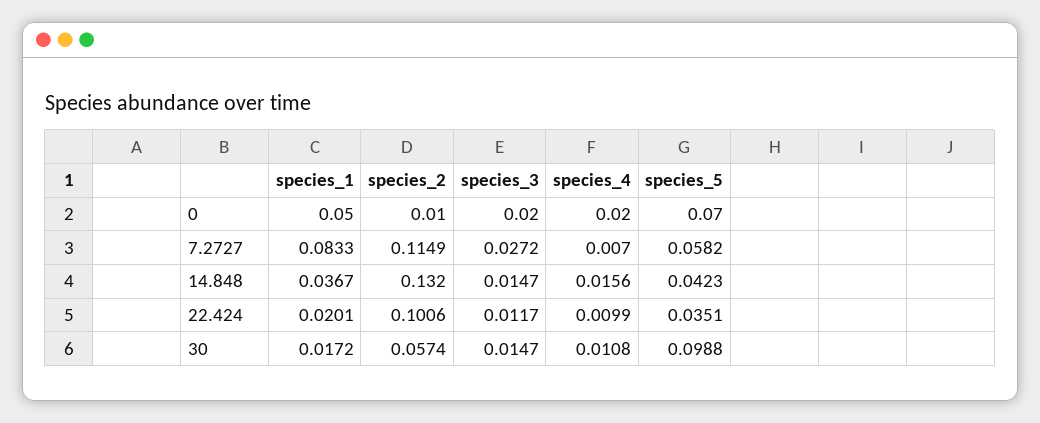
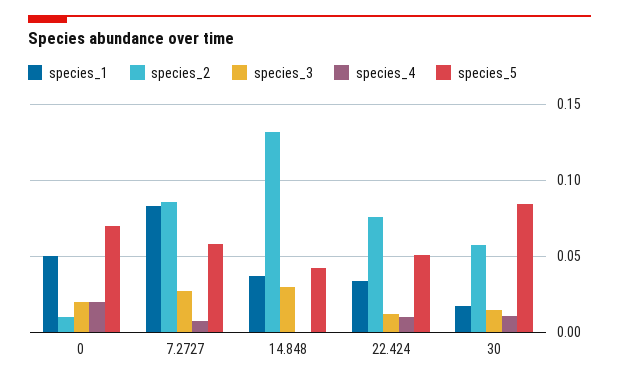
species_2, 7.2727: 0.1149 -> 0.085
species_3, 14.848: 0.0147 -> 0.03
species_4, 14.848: 0.0156 -> 0
species_1, 22.424: 0.0201 -> 0.035
species_2, 22.424: 0.1006 -> 0.075
species_5, 22.424: 0.0351 -> 0.05
species_5, 30: 0.0988 -> 0.085

